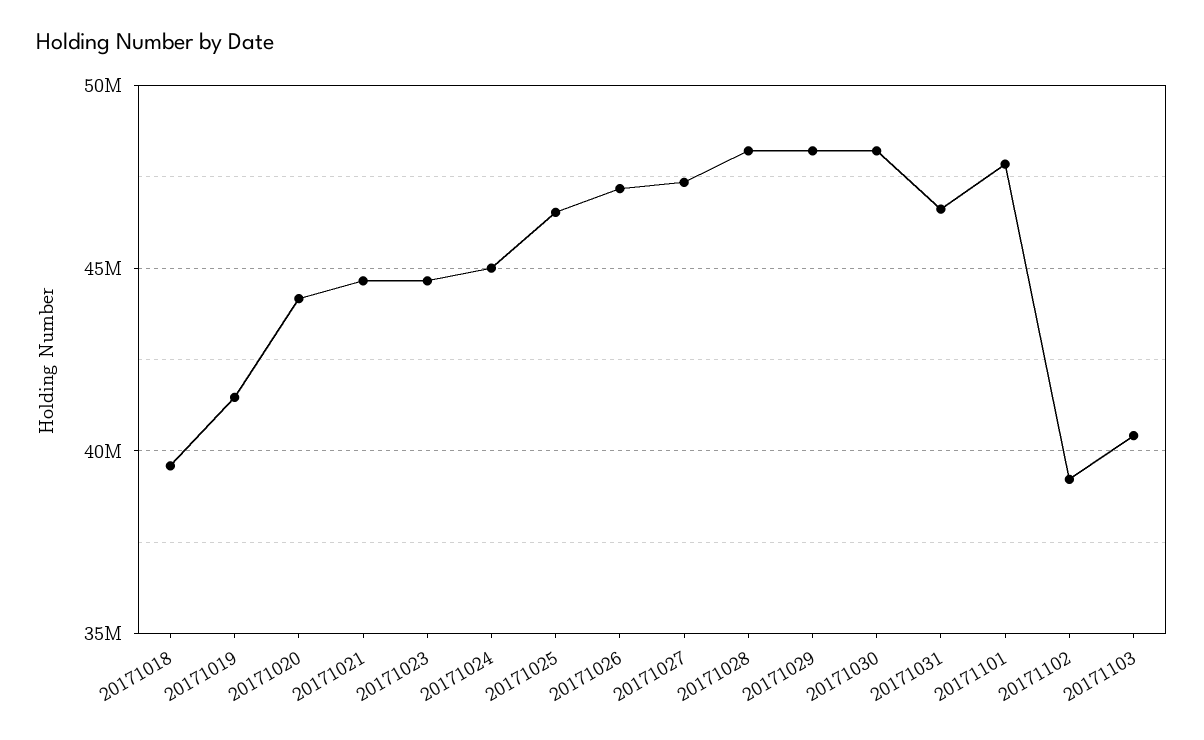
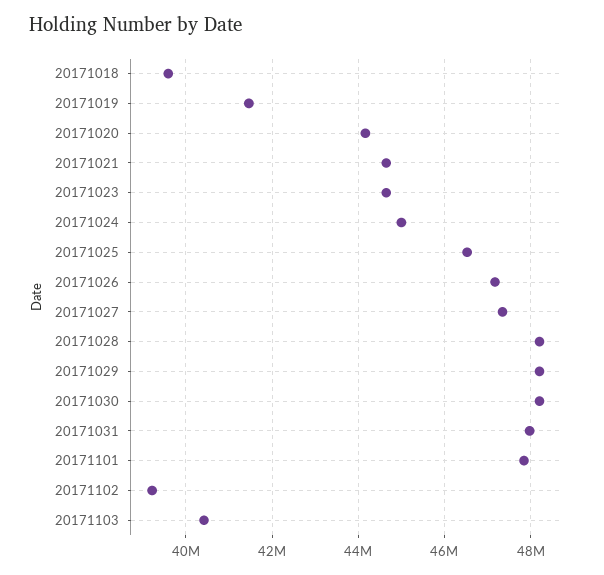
20171031: 46500000 -> 48000000

